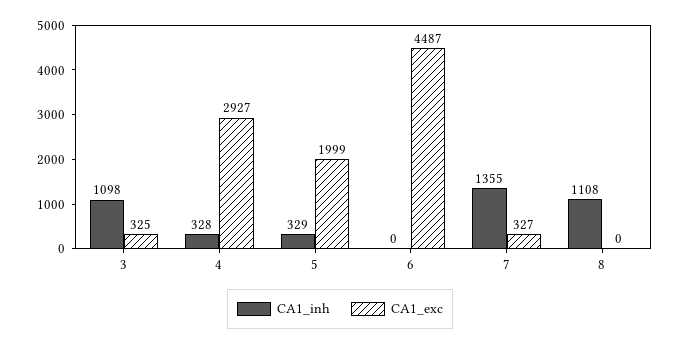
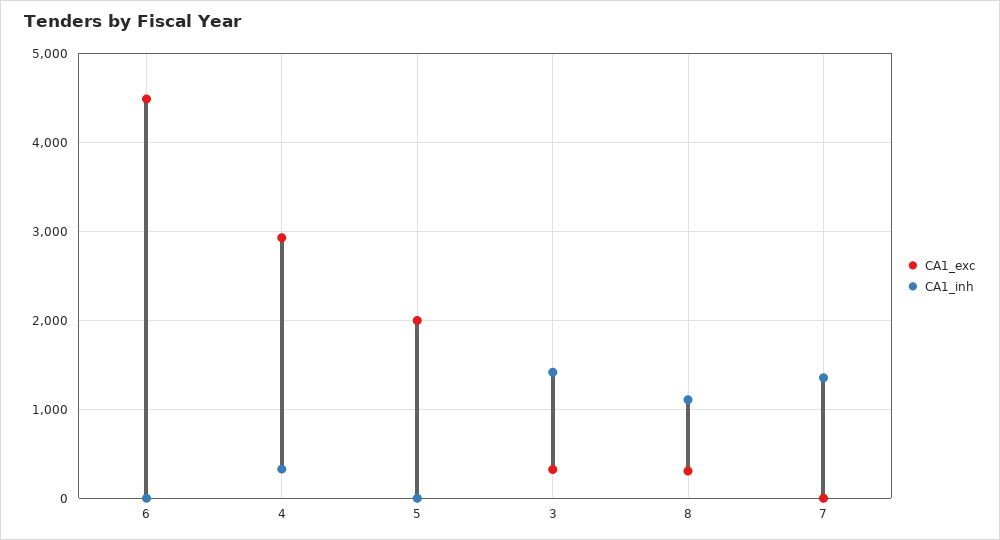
CA1_inh, 3: 1098 -> 1400
CA1_inh, 5: 329 -> 0
CA1_exc, 7: 327 -> 0
CA1_exc, 8: 0 -> 300

